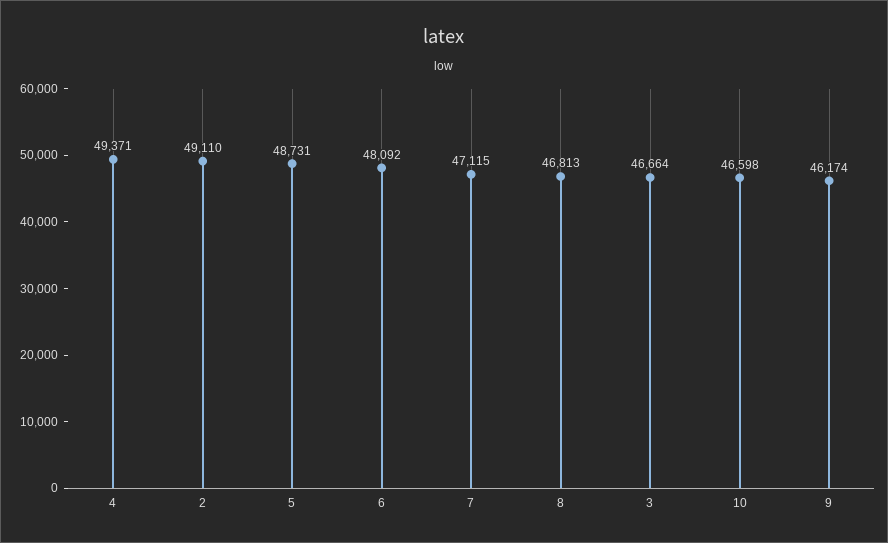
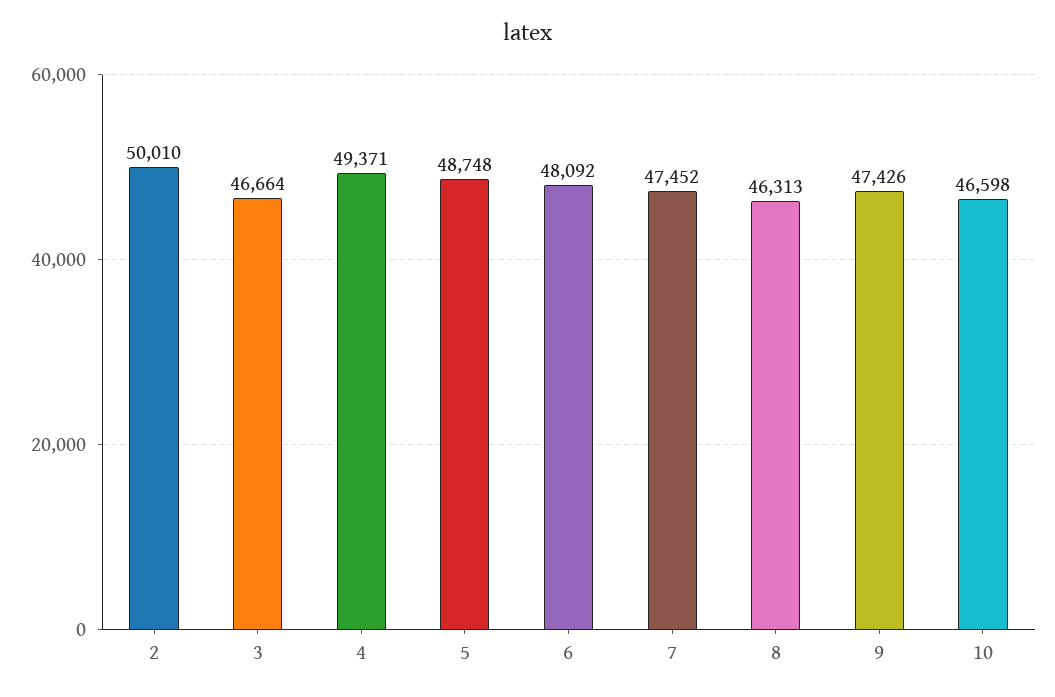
2: 49110 -> 50010
5: 48731 -> 48748
7: 47115 -> 47452
8: 46813 -> 46313
9: 46174 -> 47426

